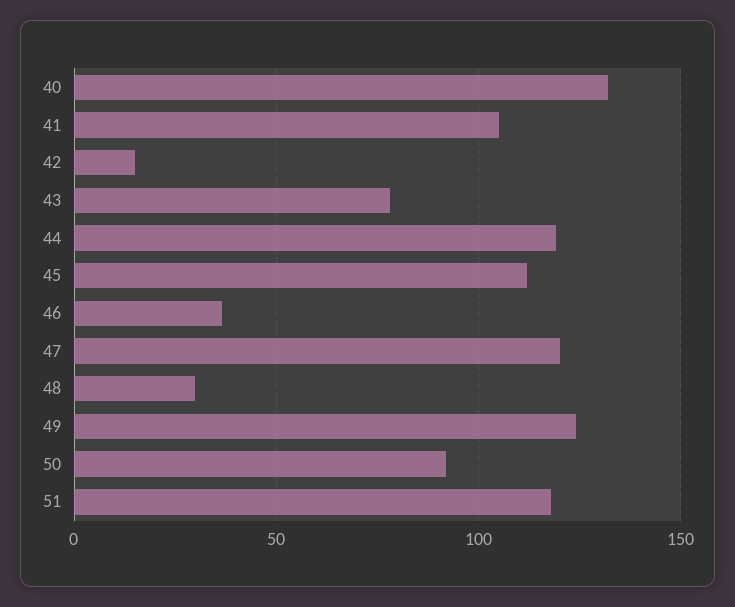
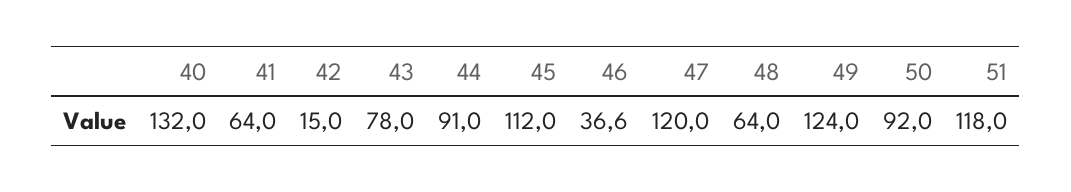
41: 105 -> 64
44: 120 -> 91
48: 30 -> 64

